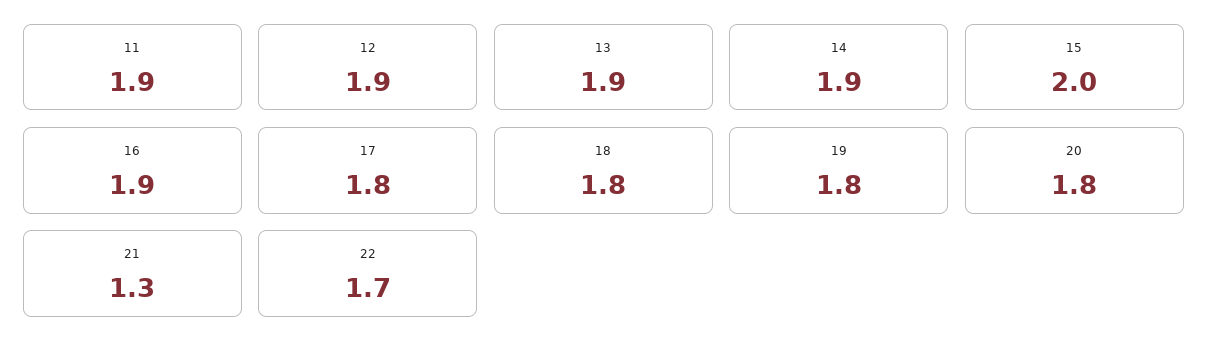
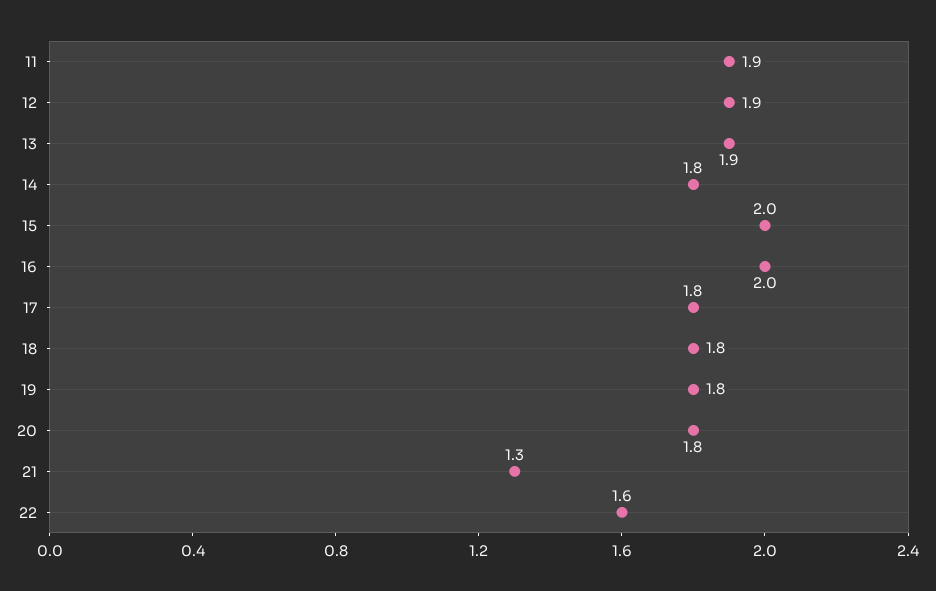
14: 1.9 -> 1.8
16: 1.9 -> 2
22: 1.7 -> 1.6

